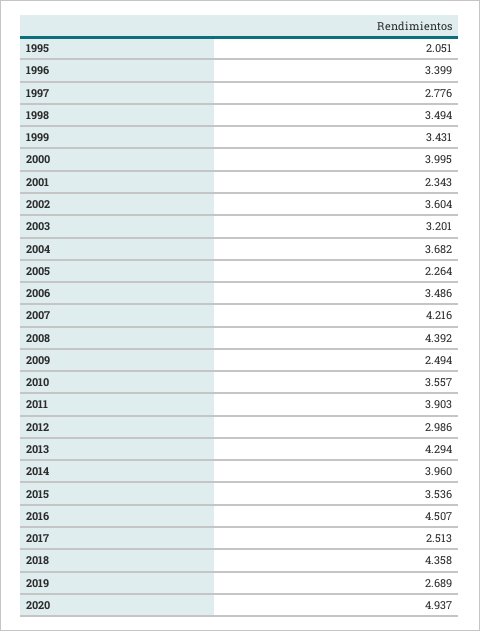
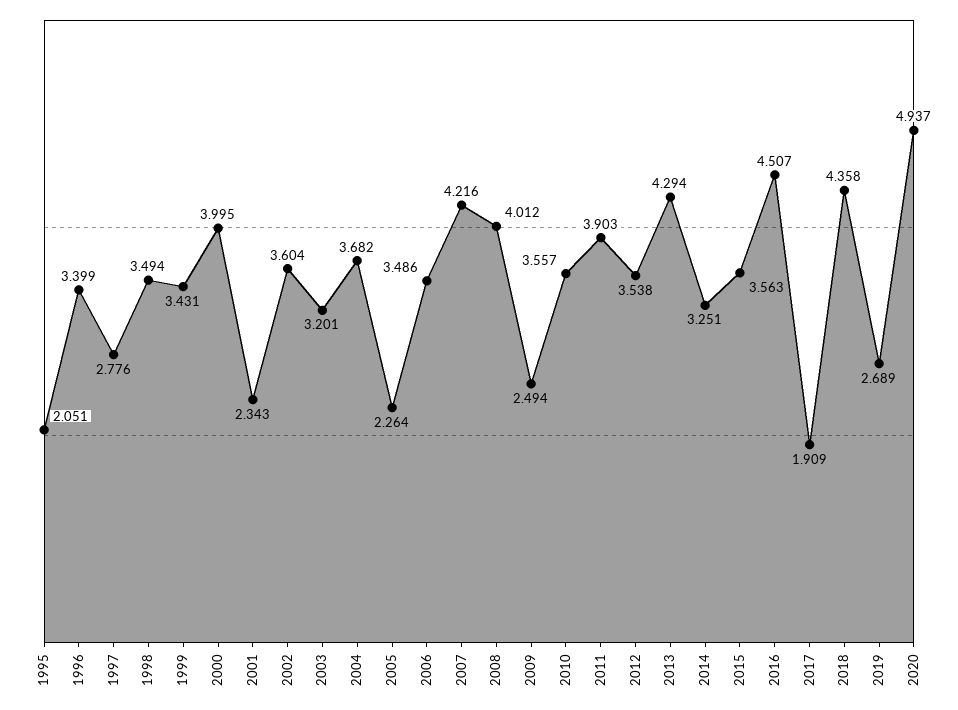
2008: 4.392 -> 4.012
2012: 2.986 -> 3.538
2014: 3.96 -> 3.251
2015: 3.536 -> 3.563
2017: 2.513 -> 1.909

